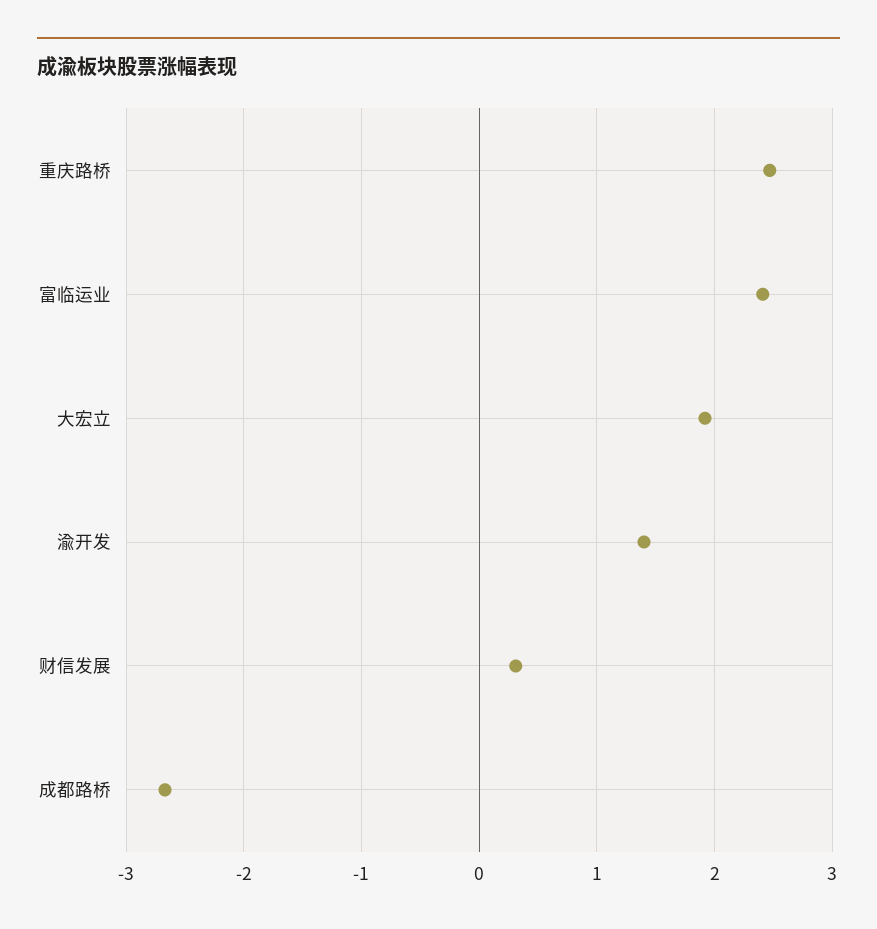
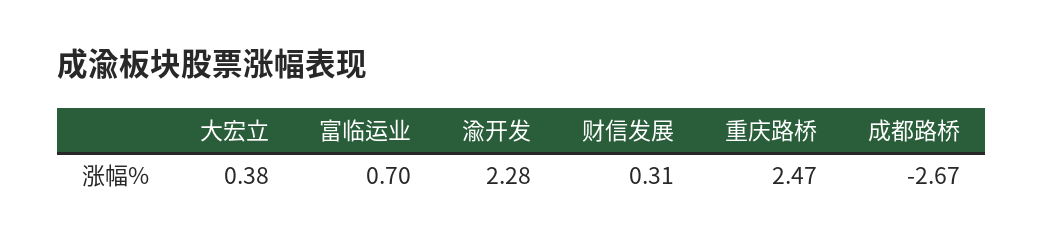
富临运业: 2.4 -> 0.7
大宏立: 1.9 -> 0.38
渝开发: 1.4 -> 2.28

